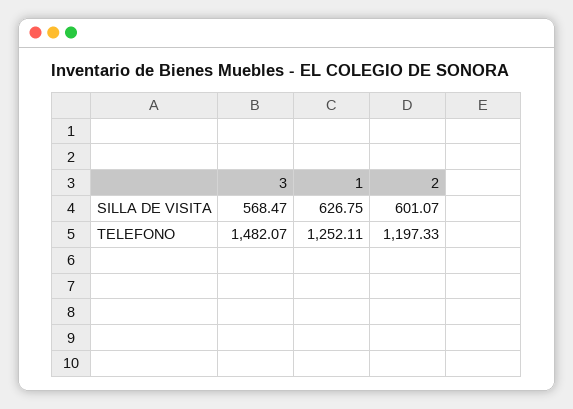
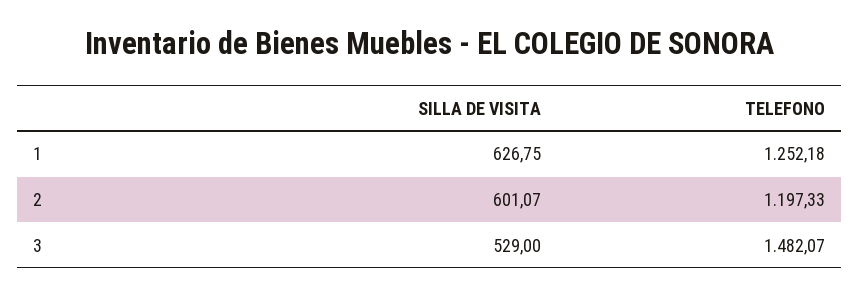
3, SILLA DE VISITA: 568.47 -> 529
1, TELEFONO: 1252.11 -> 1252.18

